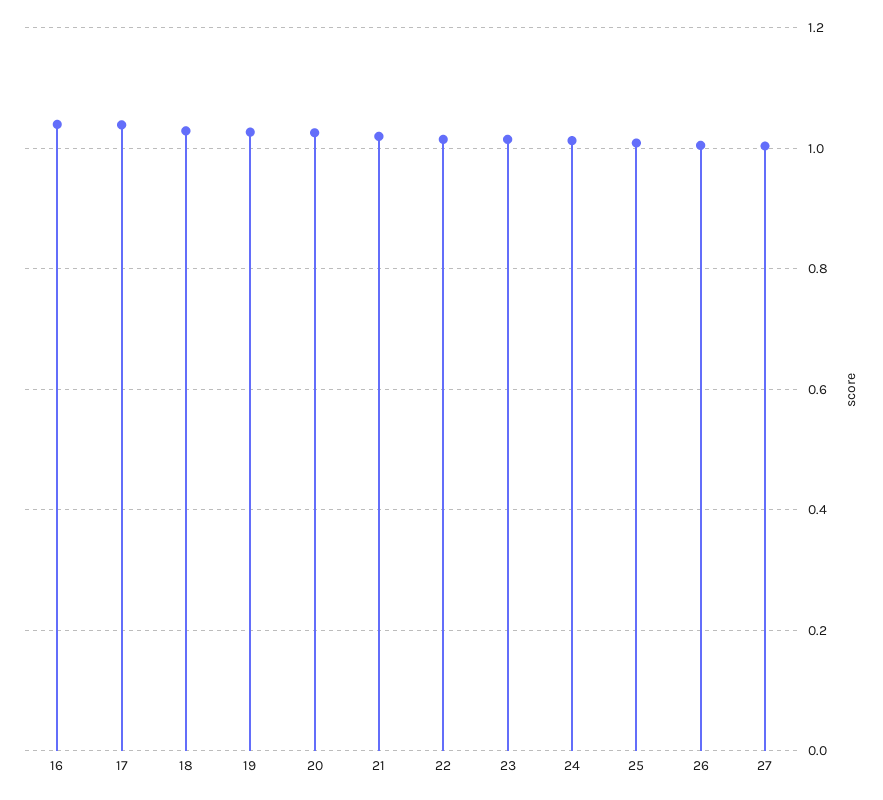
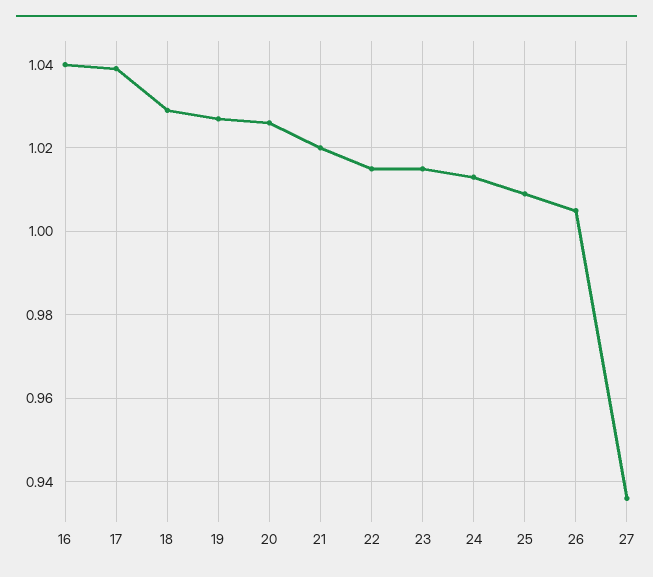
27: 1 -> 0.935

